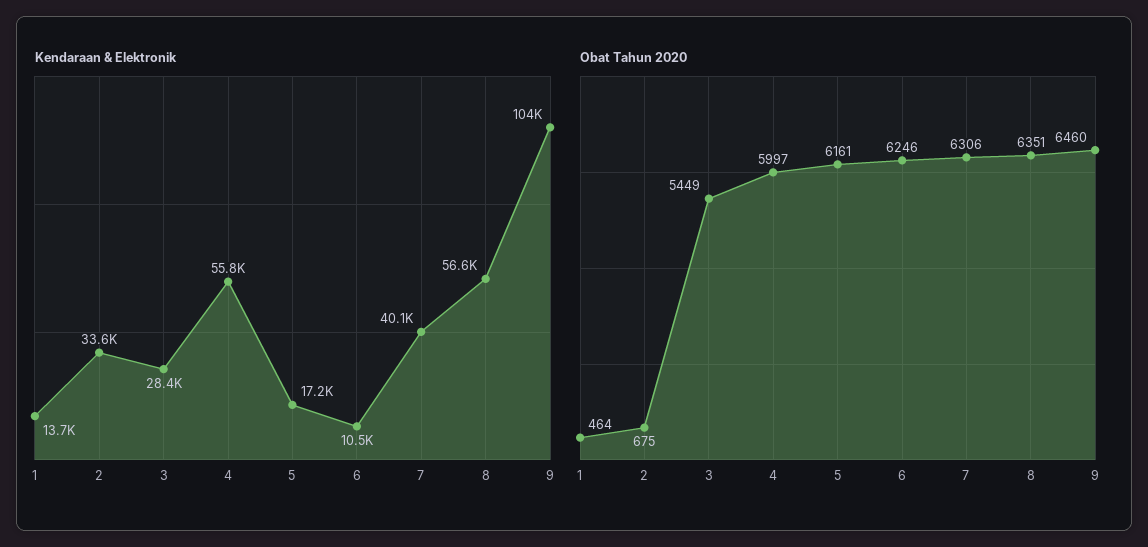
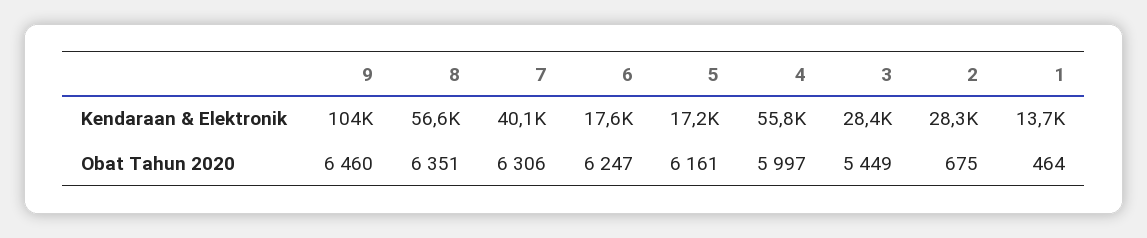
Kendaraan & Elektronik, 2: 33600 -> 28300
Kendaraan & Elektronik, 6: 10500 -> 17600
Obat Tahun 2020, 6: 6246 -> 6247

